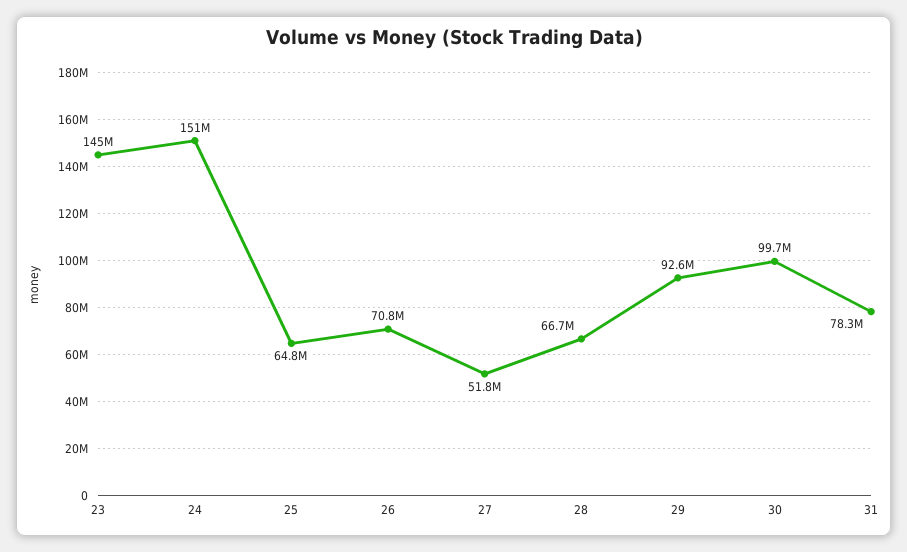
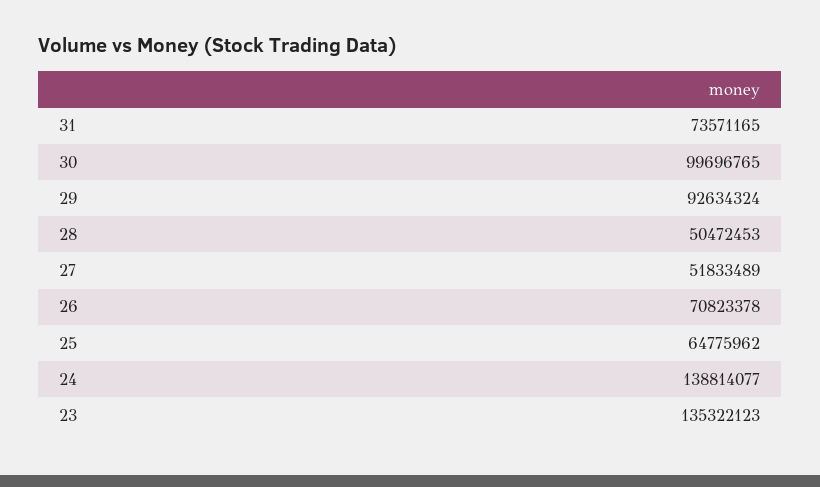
23: 145000000 -> 135322123
24: 151000000 -> 138814077
28: 66700000 -> 50472453
31: 78300000 -> 73571165

